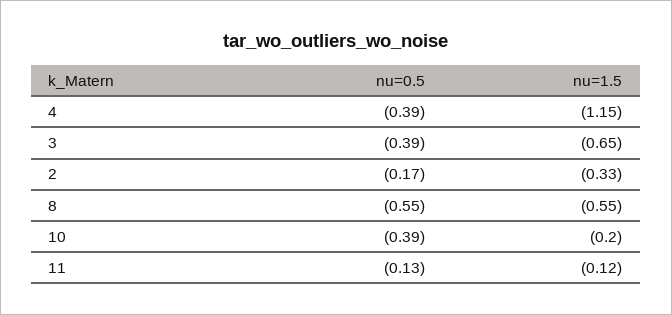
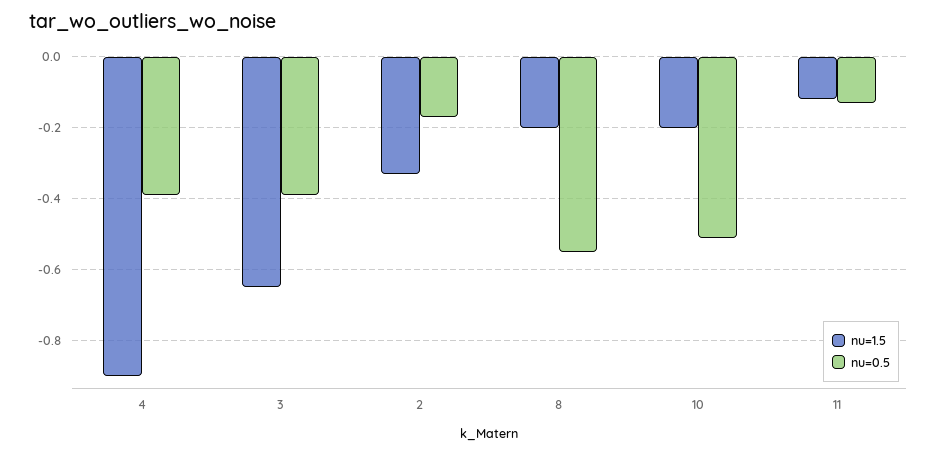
nu=1.5, 4: -1.15 -> -0.9
nu=1.5, 8: -0.55 -> -0.2
nu=0.5, 10: -0.39 -> -0.5

